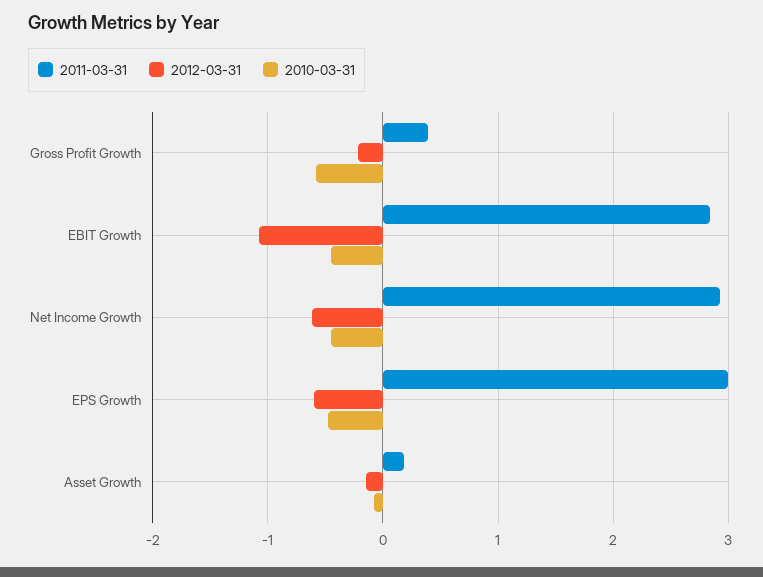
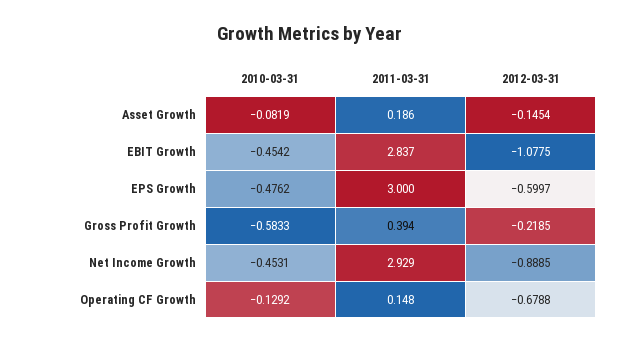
2012-03-31, Net Income Growth: -0.6 -> -0.8885
2010-03-31, Operating CF Growth: none -> -0.1292
2011-03-31, Operating CF Growth: none -> 0.148
2012-03-31, Operating CF Growth: none -> -0.6788

